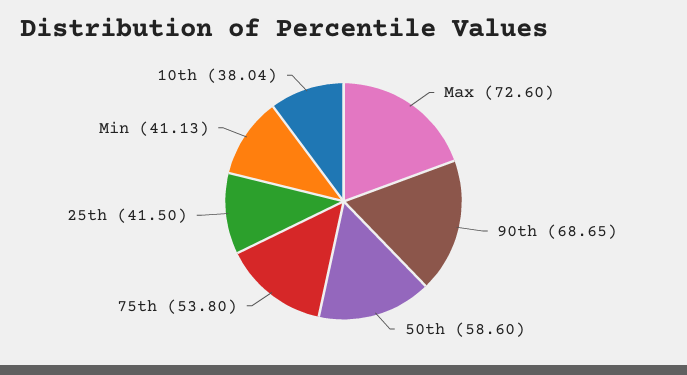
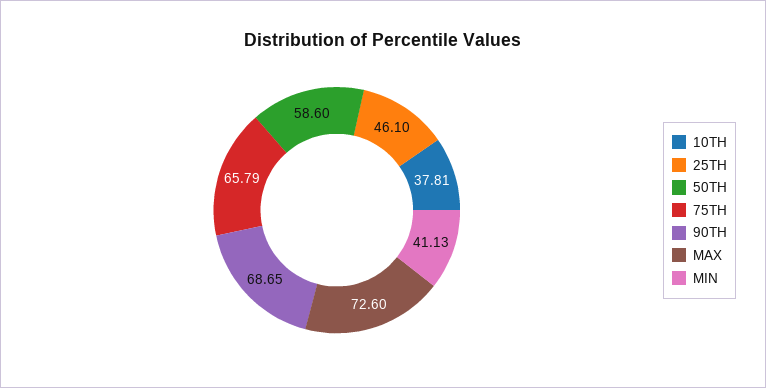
75th: 53.8 -> 65.79
25th: 41.5 -> 46.1
10th: 38.04 -> 37.81

